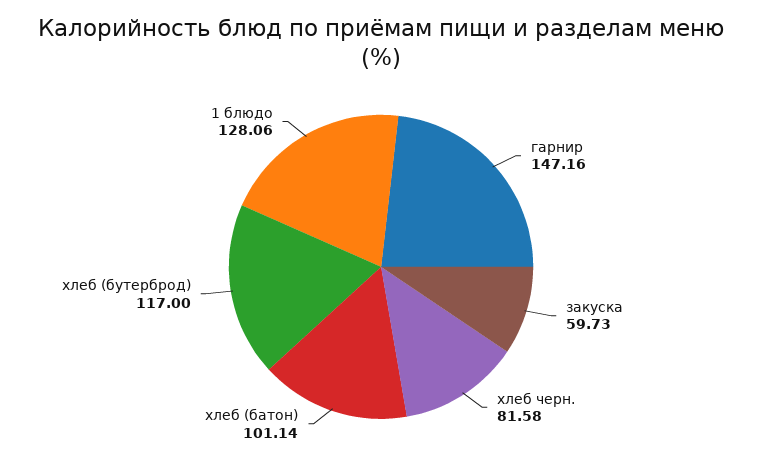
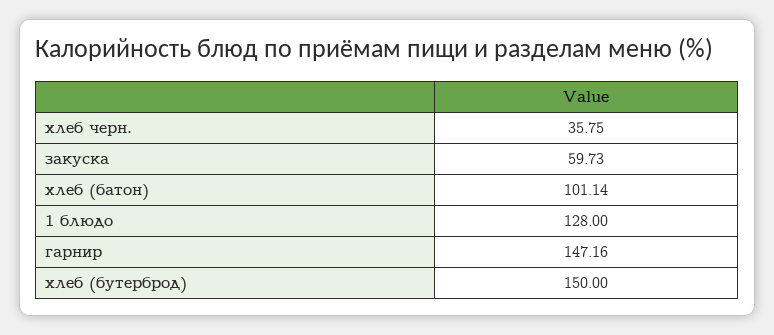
хлеб черн.: 81.58 -> 35.75
хлеб (бутерброд): 117 -> 150
1 блюдо: 128.06 -> 128

